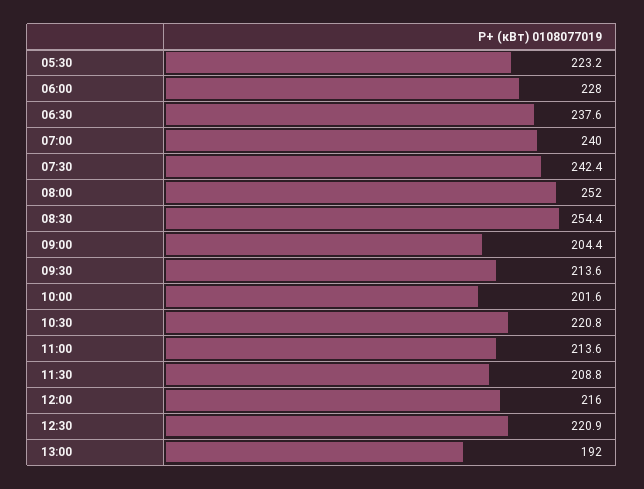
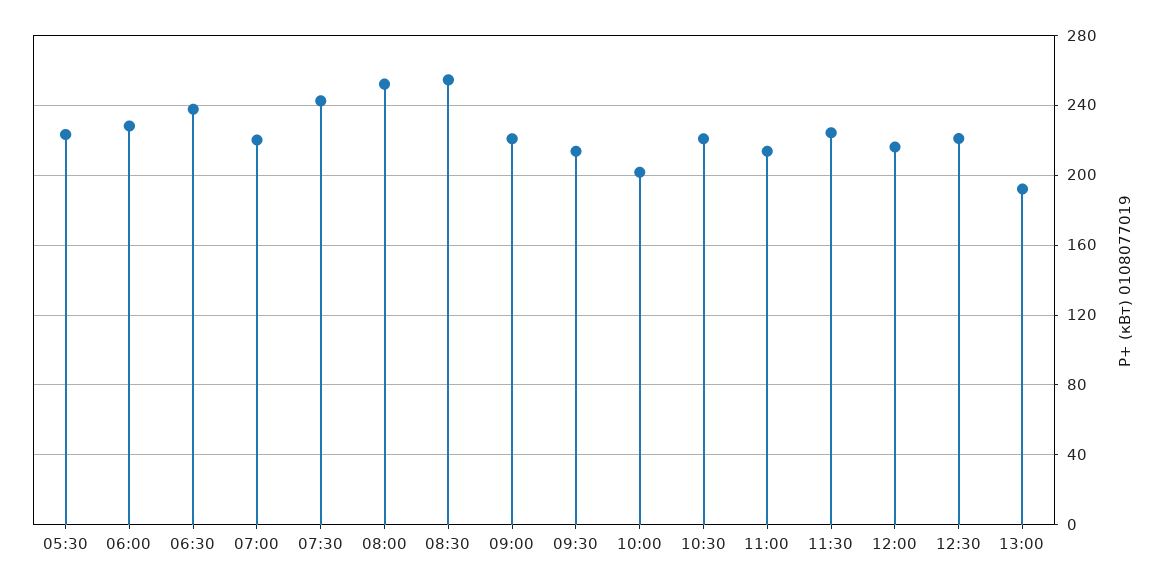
07:00: 240 -> 220
09:00: 204.4 -> 220
11:30: 208.8 -> 225

